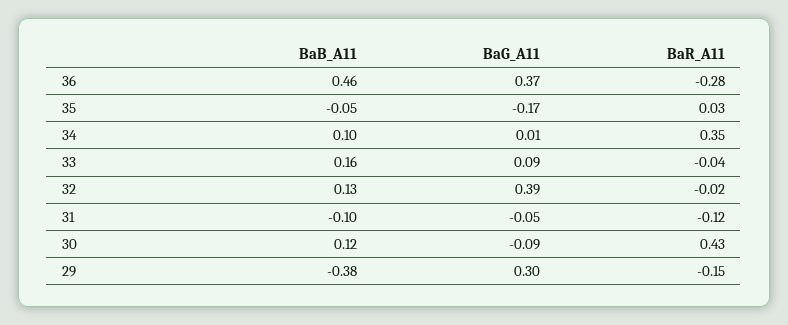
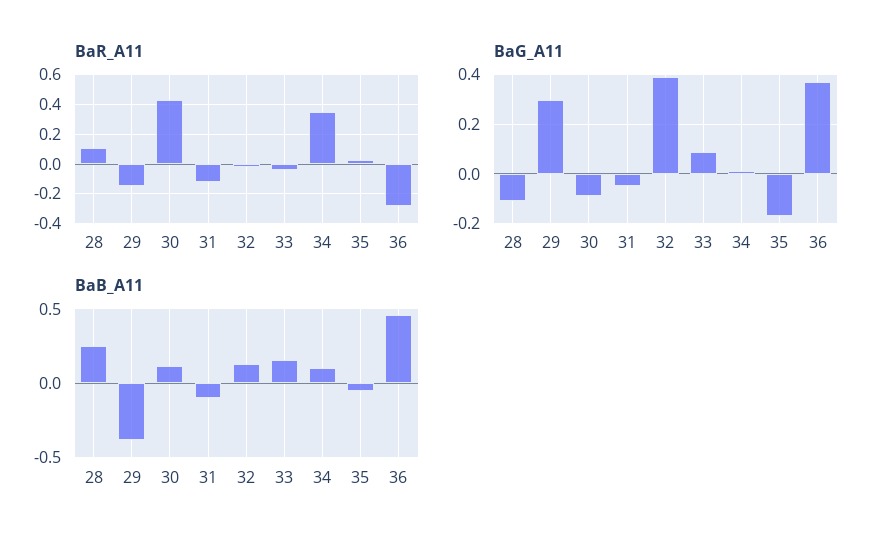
BaR_A11, 28: none -> 0.1
BaG_A11, 28: none -> -0.1
BaB_A11, 28: none -> 0.25

